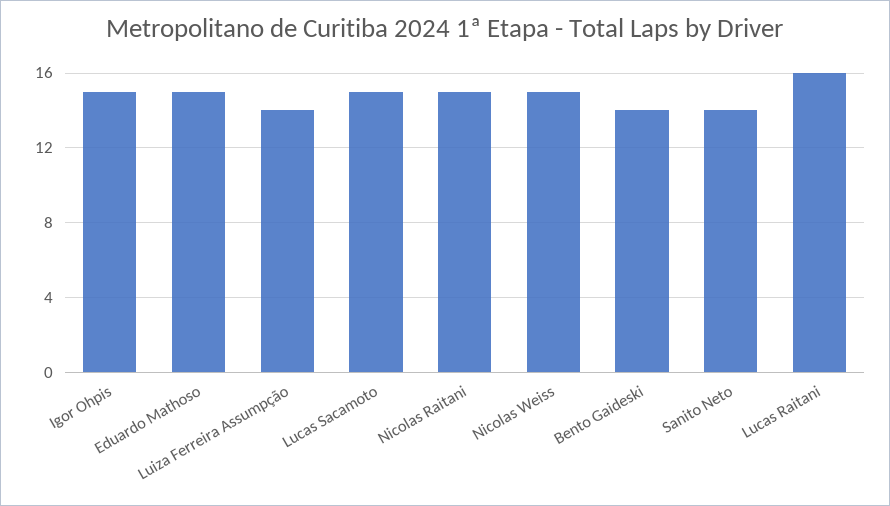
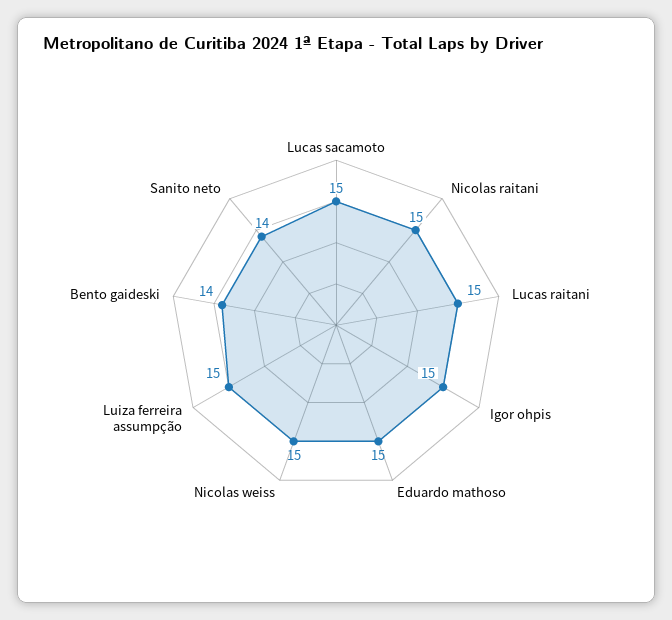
Luiza Ferreira Assumpção: 14 -> 15
Lucas Raitani: 16 -> 15

